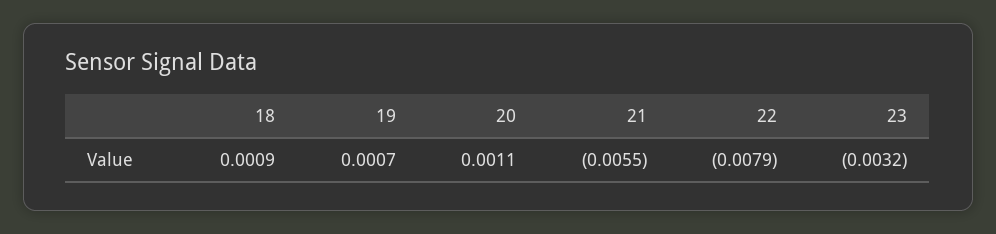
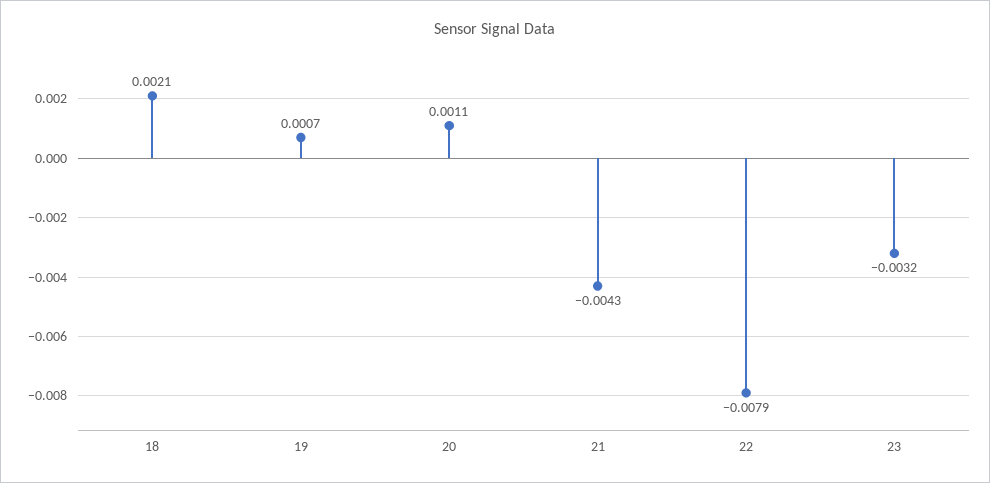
18: 0.0009 -> 0.0021
21: -0.0055 -> -0.0043

